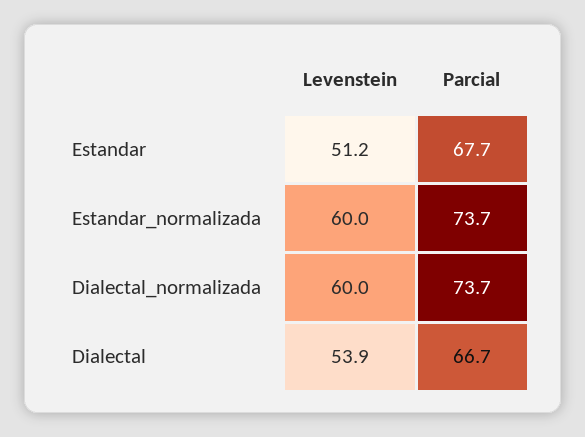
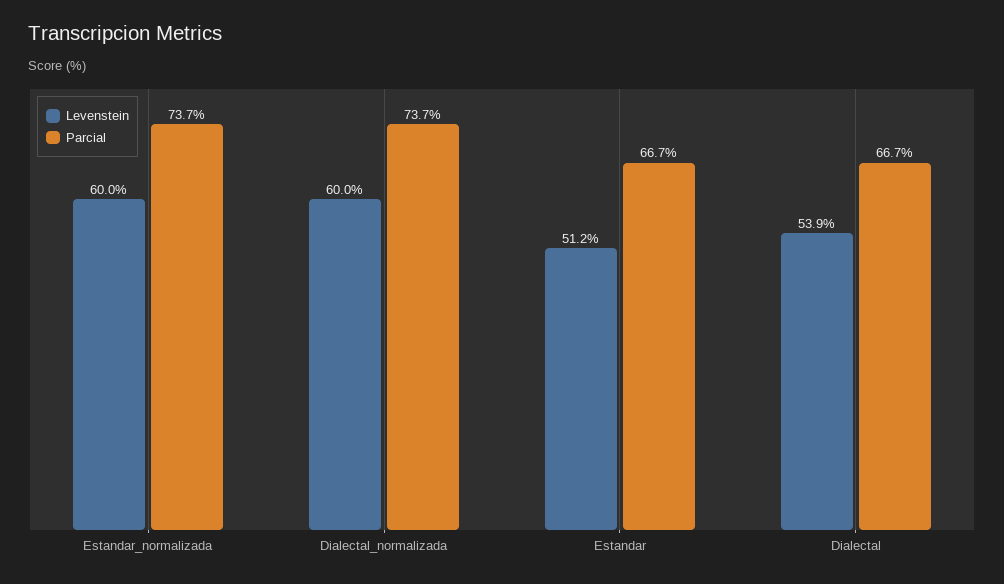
Parcial, Estandar: 67.7 -> 66.7

